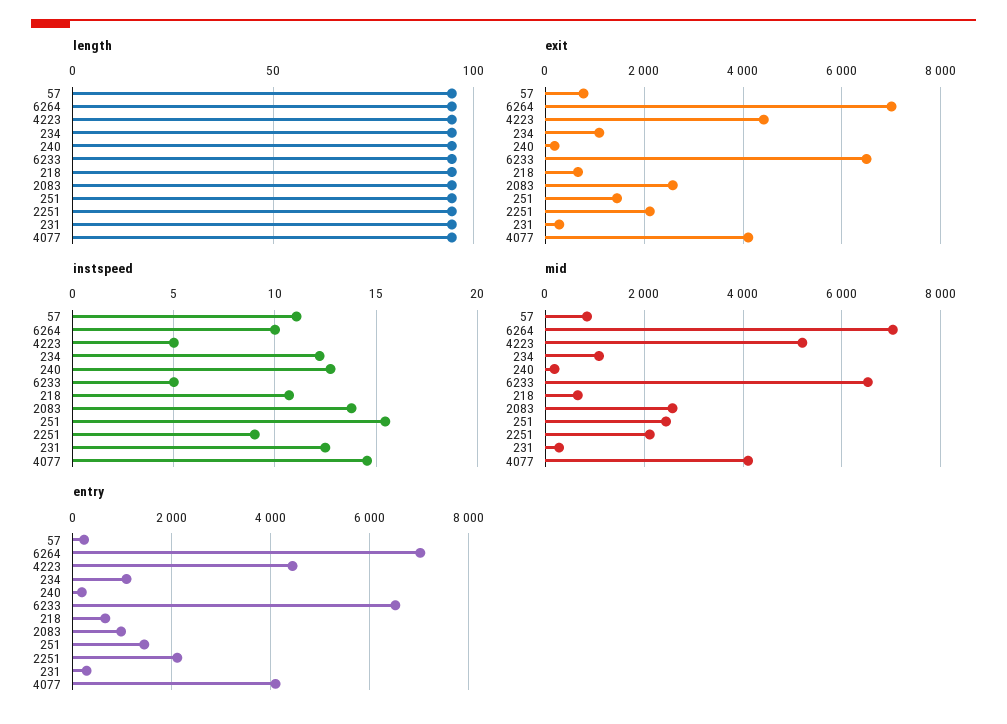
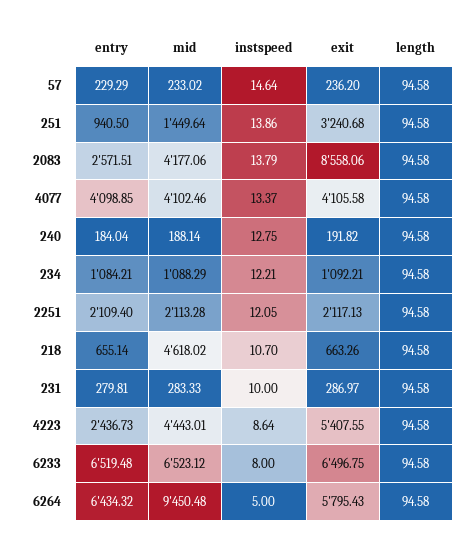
exit, 57: 800 -> 236.2
exit, 6264: 7000 -> 5795.43
exit, 4223: 4400 -> 5407.55
exit, 2083: 2600 -> 8558.06
exit, 251: 1400 -> 3240.68
instspeed, 57: 11 -> 14.64
instspeed, 6264: 10 -> 5
instspeed, 4223: 5 -> 8.64
instspeed, 6233: 5 -> 8
instspeed, 251: 15.5 -> 13.86
instspeed, 2251: 9 -> 12.05
instspeed, 231: 12.5 -> 10
instspeed, 4077: 14.5 -> 13.37
mid, 57: 800 -> 233.02
mid, 6264: 7000 -> 9450.48
mid, 4223: 5200 -> 4443.01
mid, 218: 600 -> 4618.02
mid, 2083: 2600 -> 4177.06
mid, 251: 2400 -> 1449.64
entry, 6264: 7000 -> 6434.32
entry, 4223: 4400 -> 2436.73
entry, 2083: 1000 -> 2571.51
entry, 251: 1400 -> 940.5

